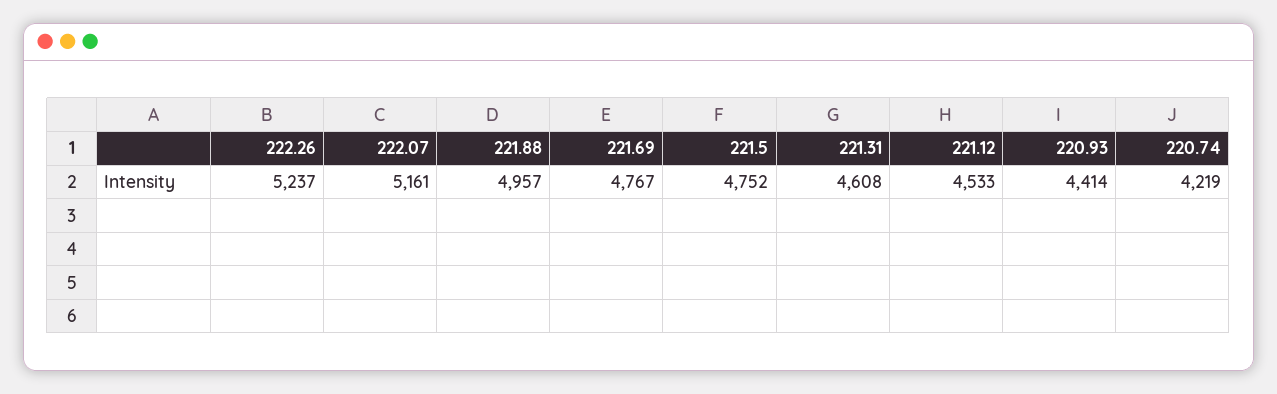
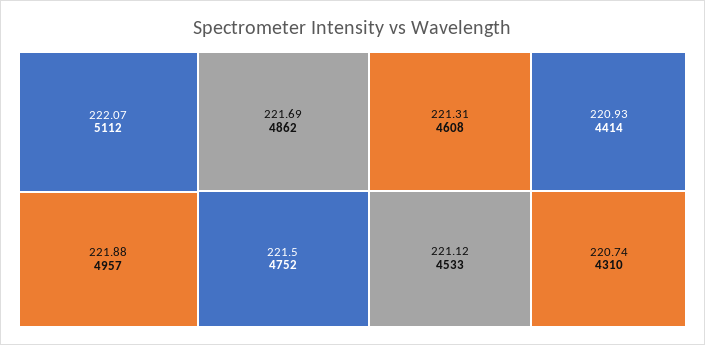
222.26: 5237 -> none
222.07: 5161 -> 5112
221.69: 4767 -> 4862
220.74: 4219 -> 4310

